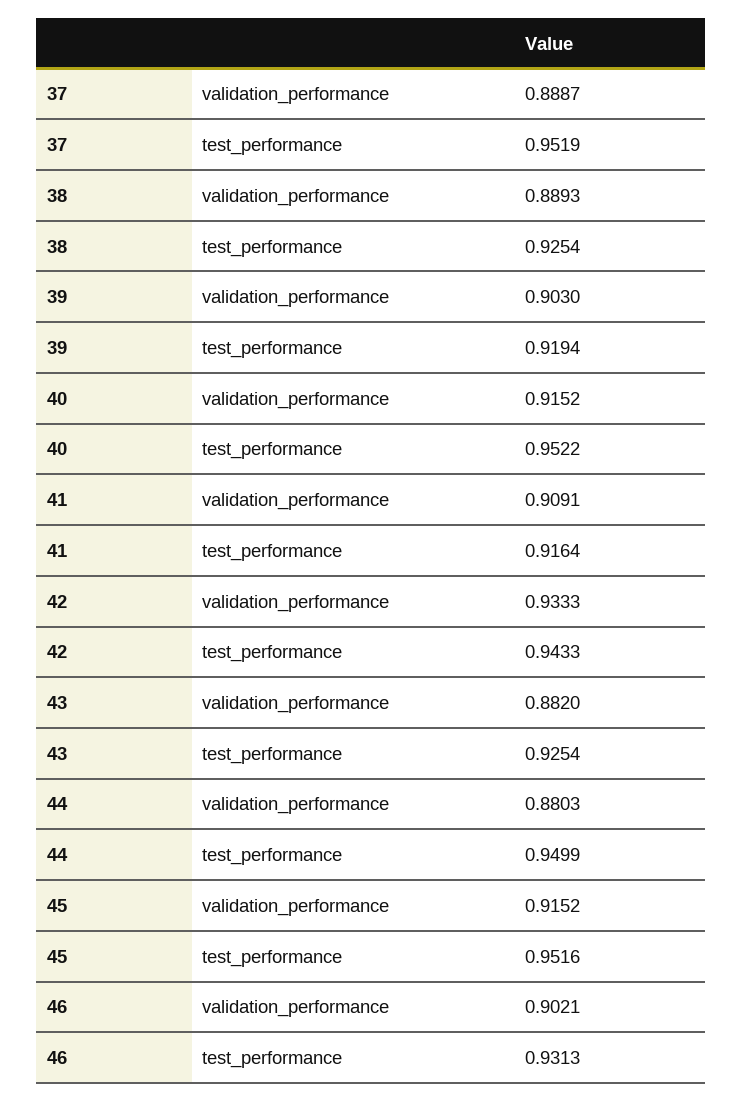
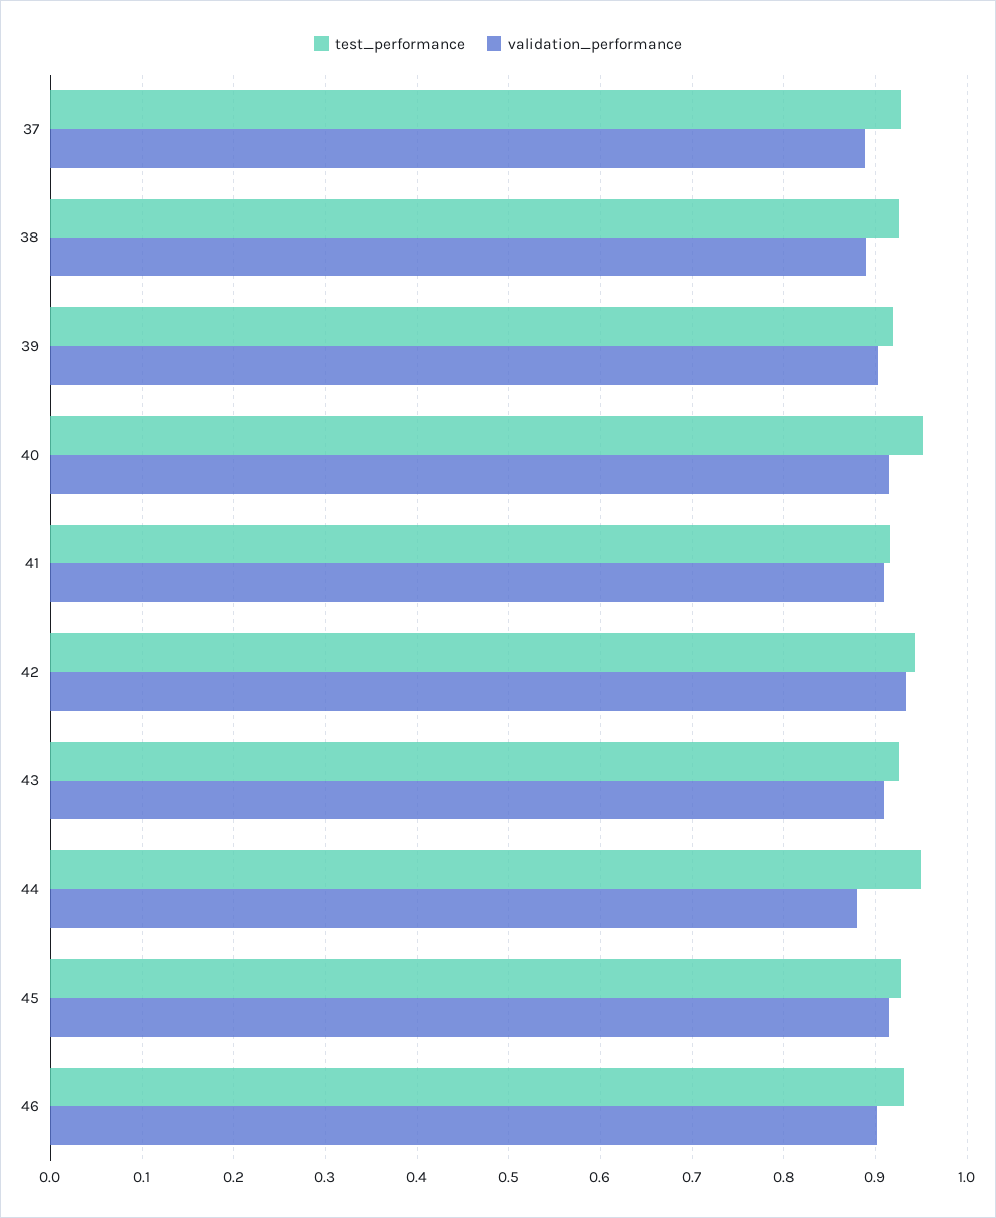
test_performance, 37: 0.9519 -> 0.93
validation_performance, 43: 0.882 -> 0.91
test_performance, 45: 0.9516 -> 0.93

